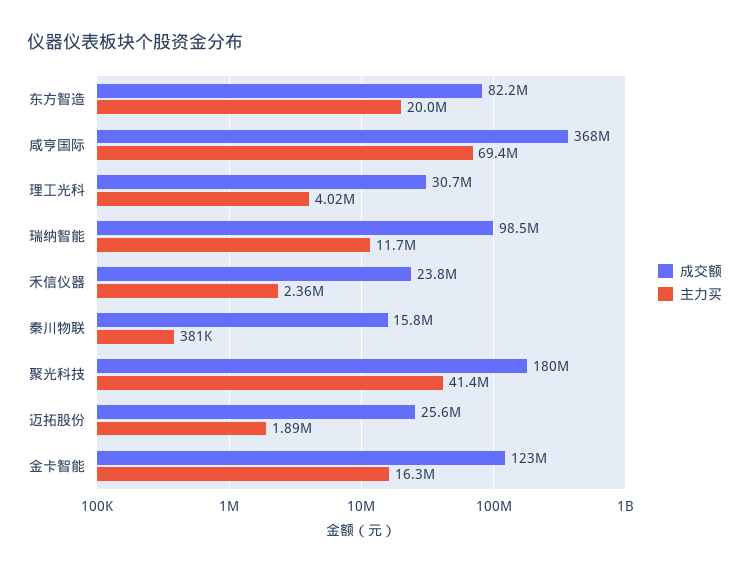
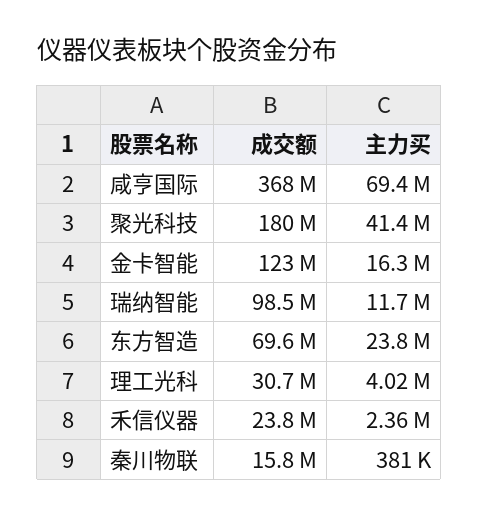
成交额, 东方智造: 82200000 -> 69600000
主力买, 东方智造: 20000000 -> 23800000
成交额, 迈拓股份: 25600000 -> none
主力买, 迈拓股份: 1890000 -> none

